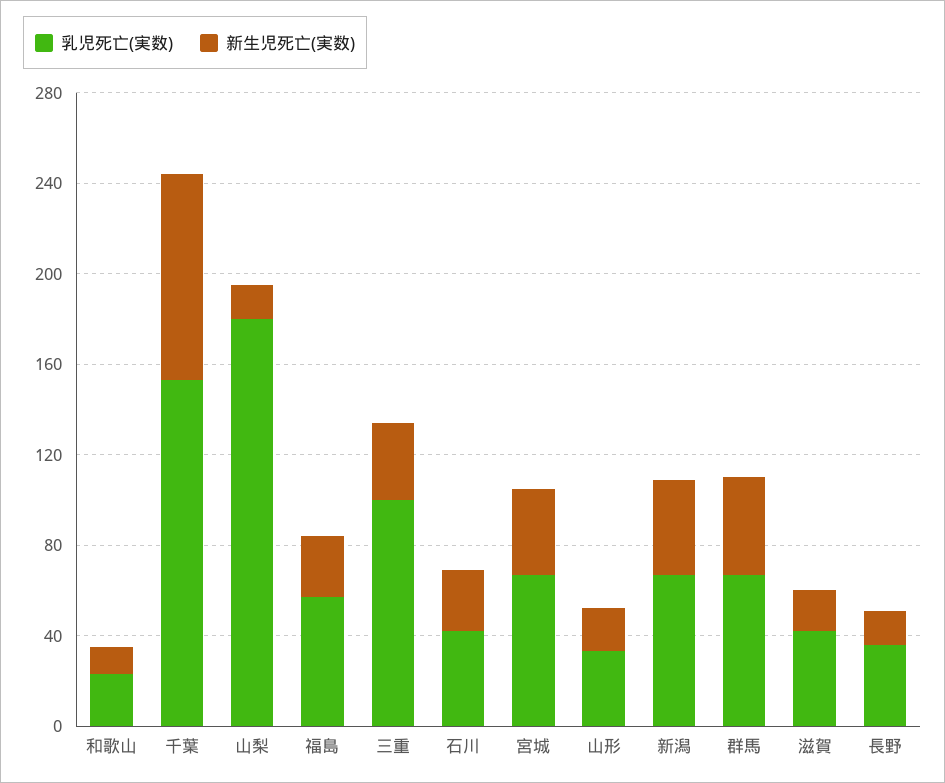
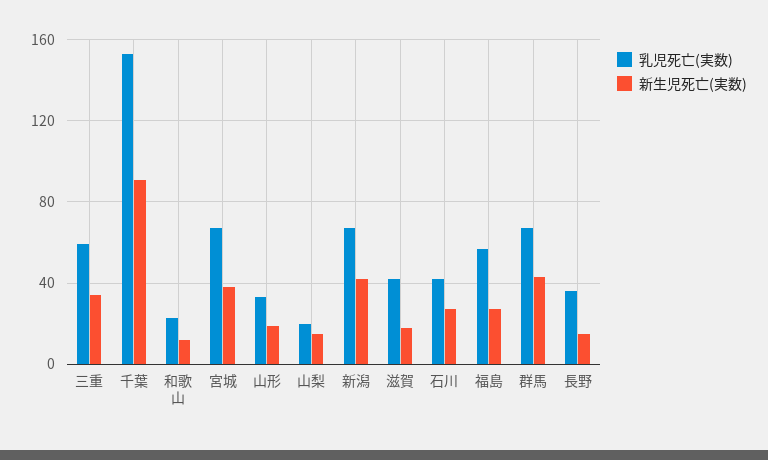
乳児死亡(実数), 山梨: 180 -> 20
乳児死亡(実数), 三重: 100 -> 60

